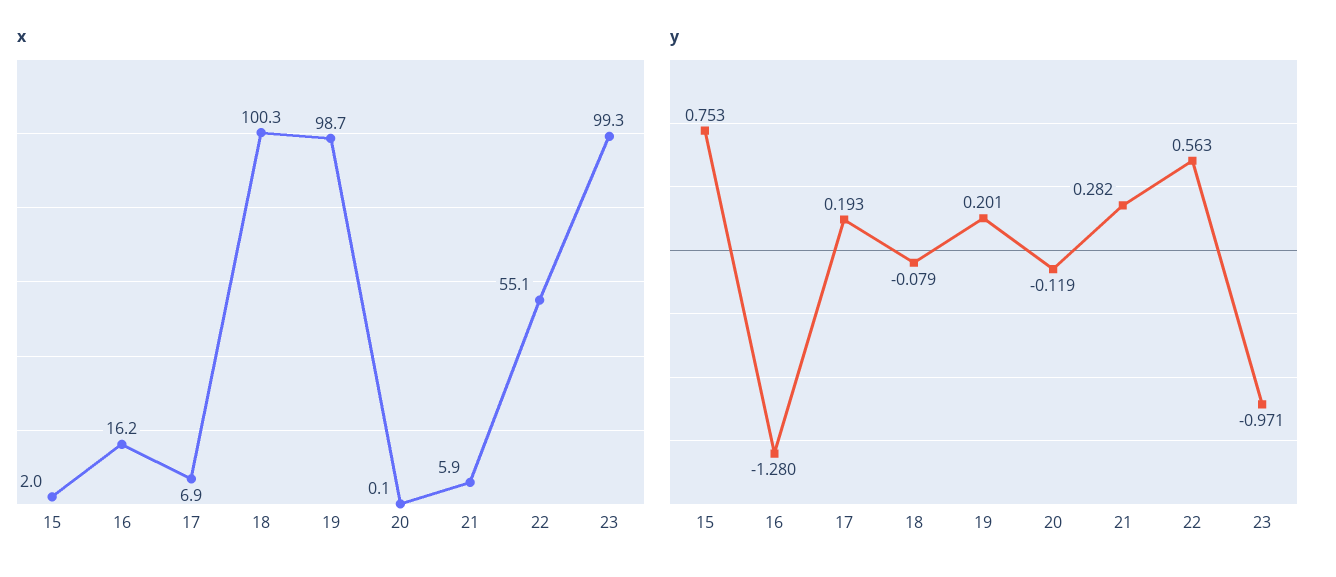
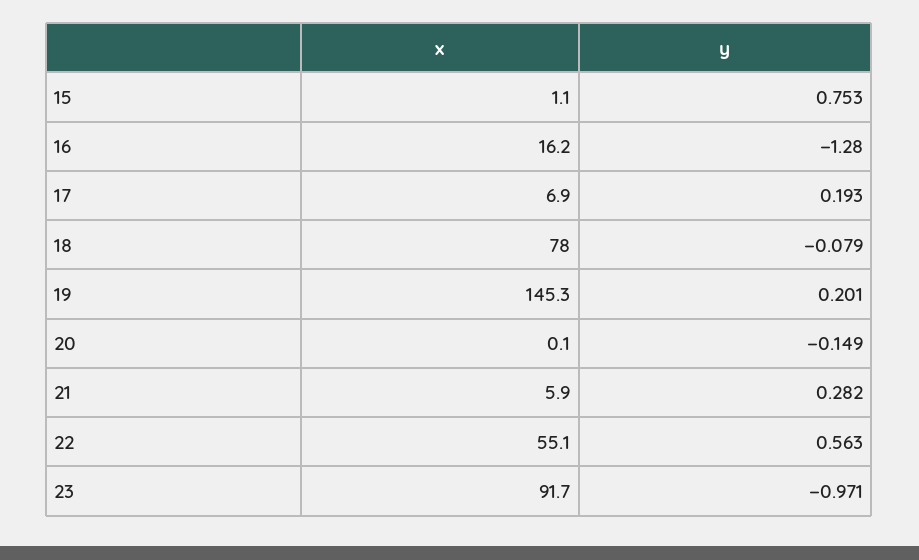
x, 15: 2 -> 1.1
x, 18: 100.3 -> 78
x, 19: 98.7 -> 145.3
x, 23: 99.3 -> 91.7
y, 20: -0.119 -> -0.149

